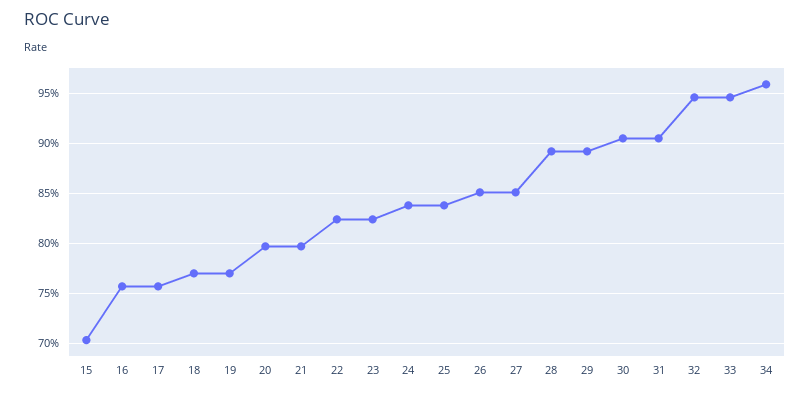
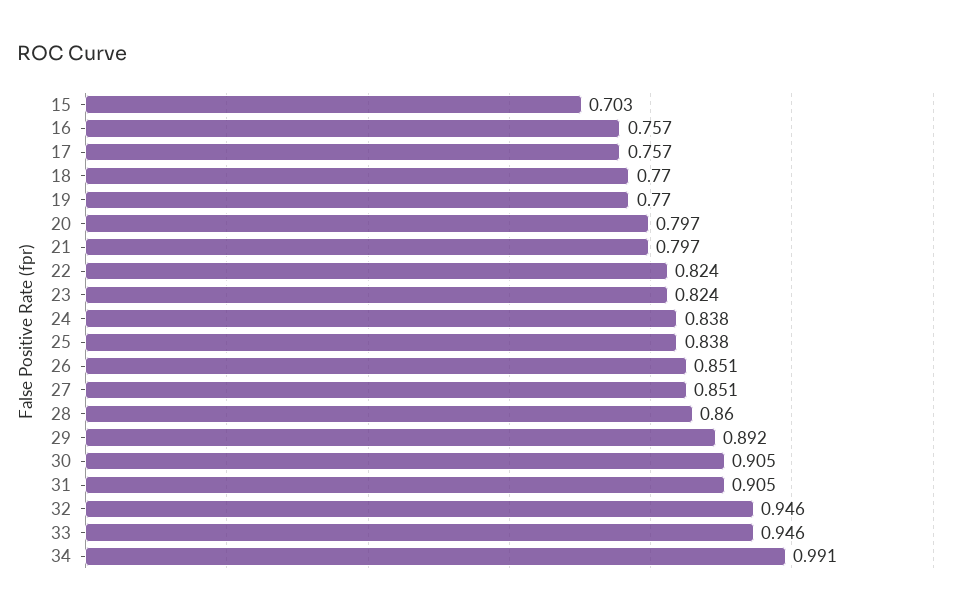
28: 0.89 -> 0.86
34: 0.96 -> 0.991

